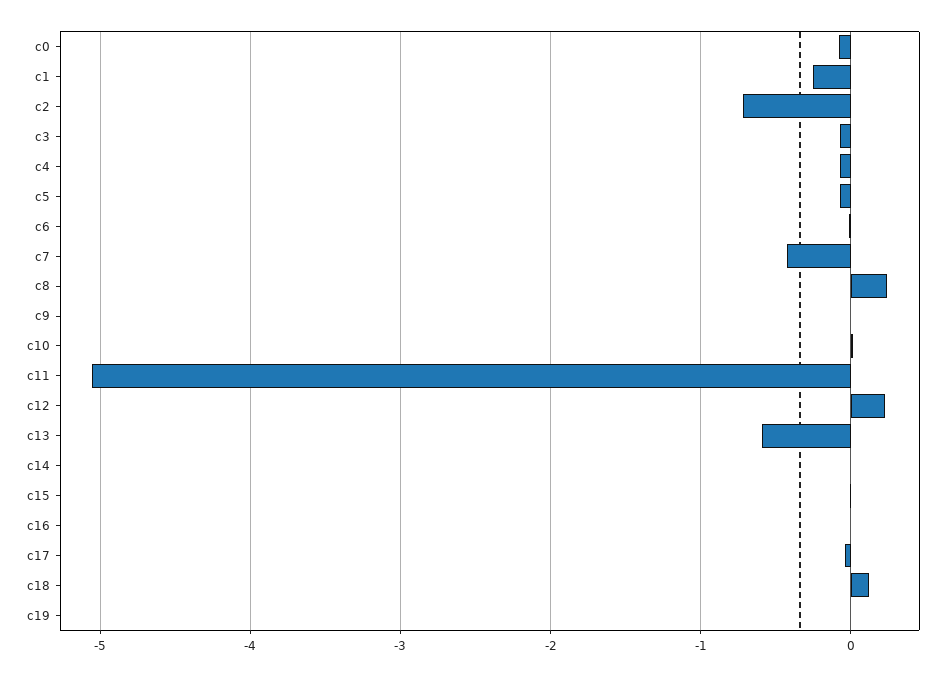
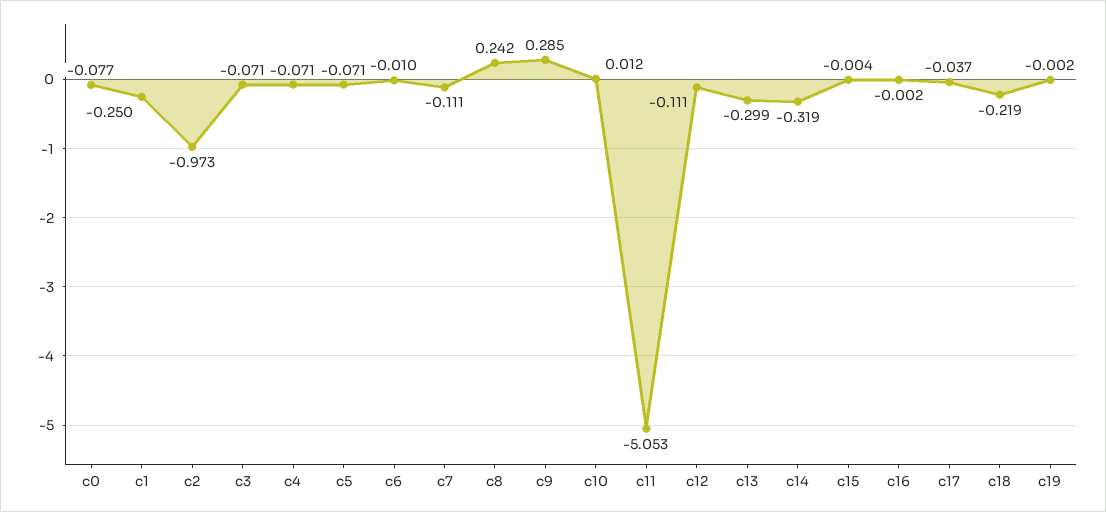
c2: -0.7 -> -0.973
c7: -0.4 -> -0.111
c9: 0 -> 0.285
c12: 0.2 -> -0.111
c13: -0.6 -> -0.299
c14: 0 -> -0.319
c18: 0.1 -> -0.219

